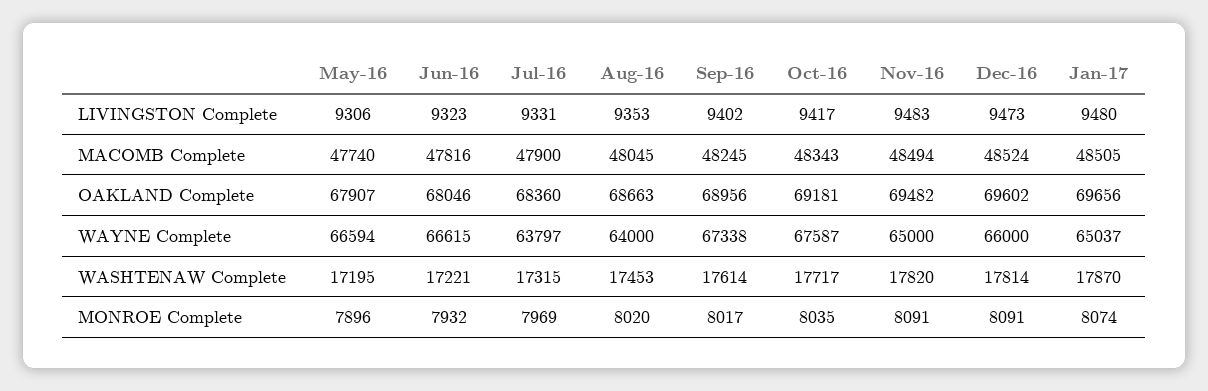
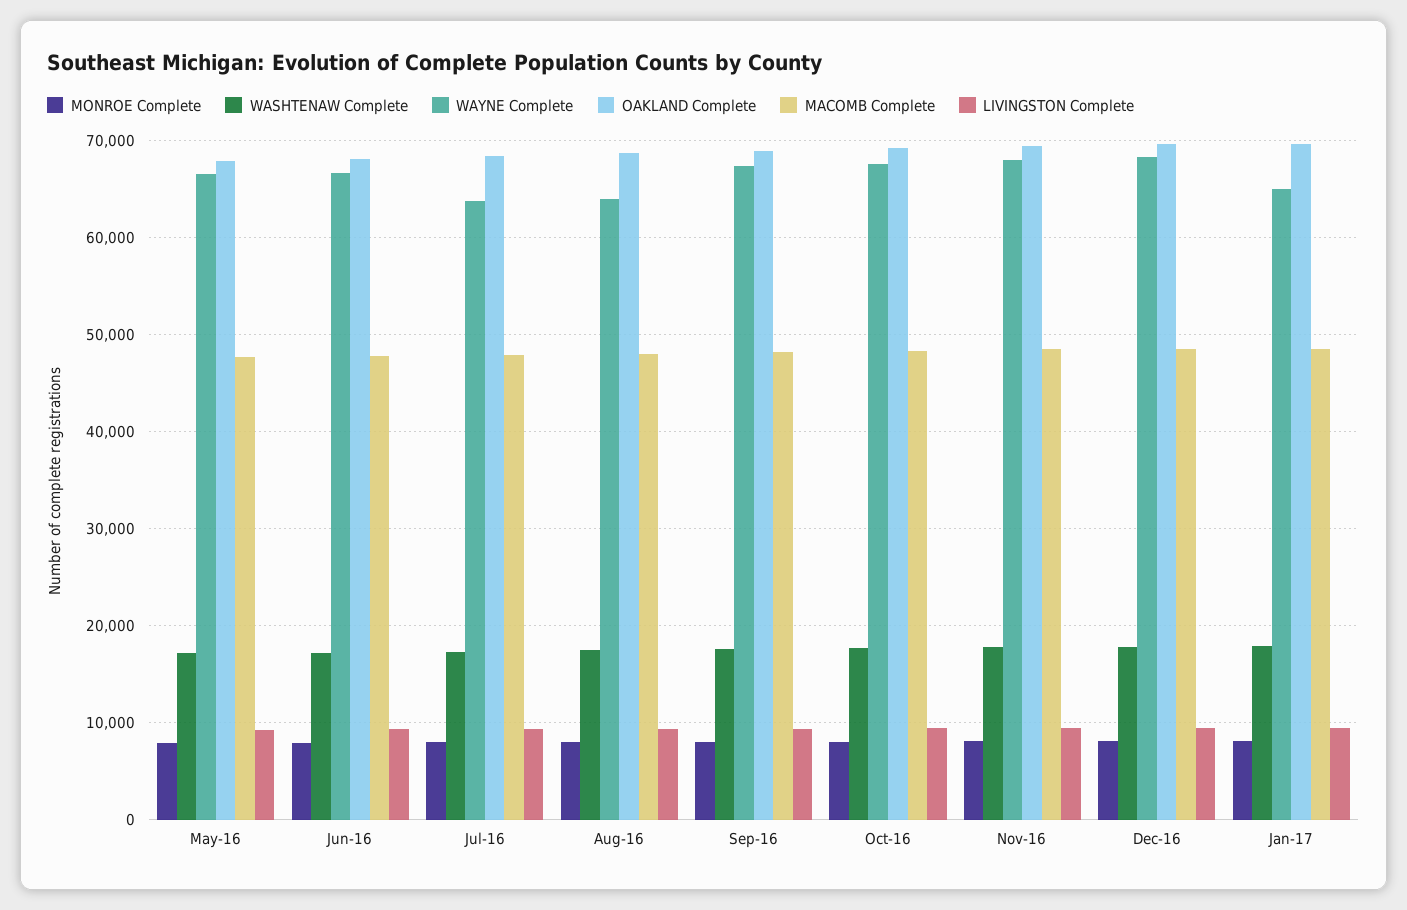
WAYNE Complete, Nov-16: 65000 -> 68000
WAYNE Complete, Dec-16: 66000 -> 68000

